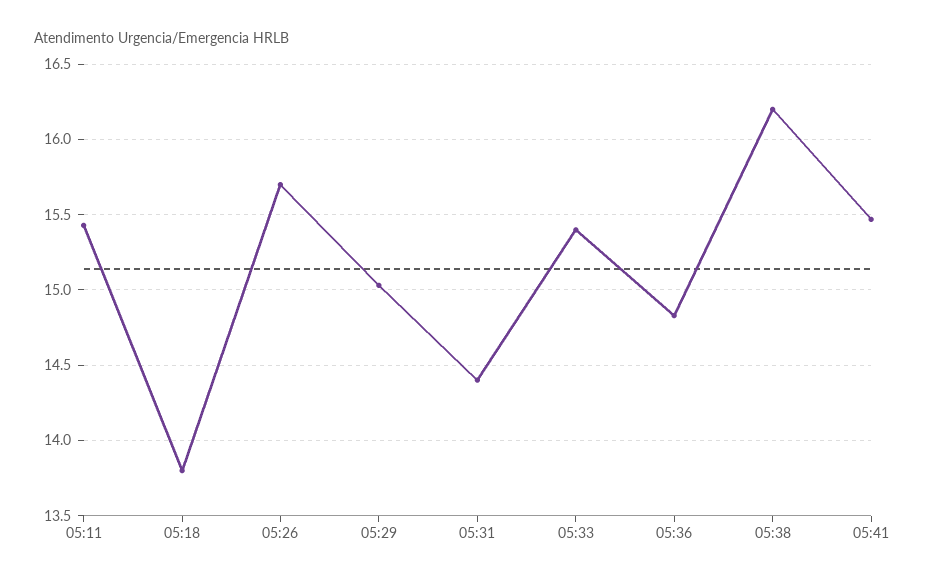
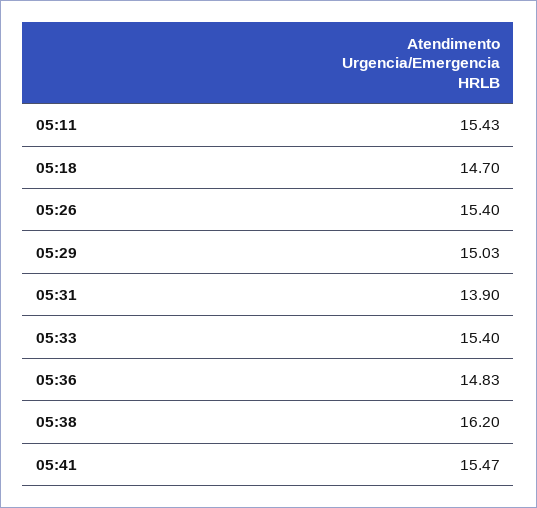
05:18: 13.8 -> 14.7
05:26: 15.7 -> 15.4
05:31: 14.4 -> 13.9

